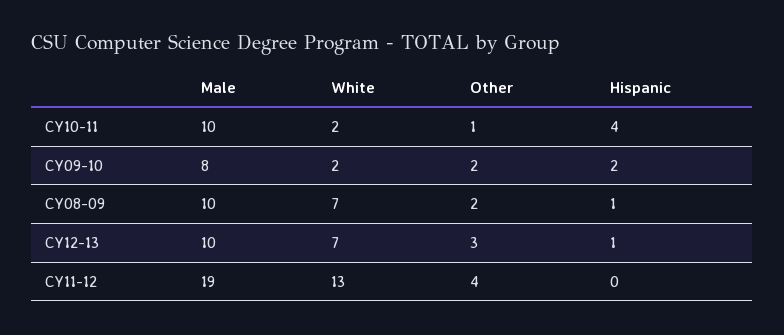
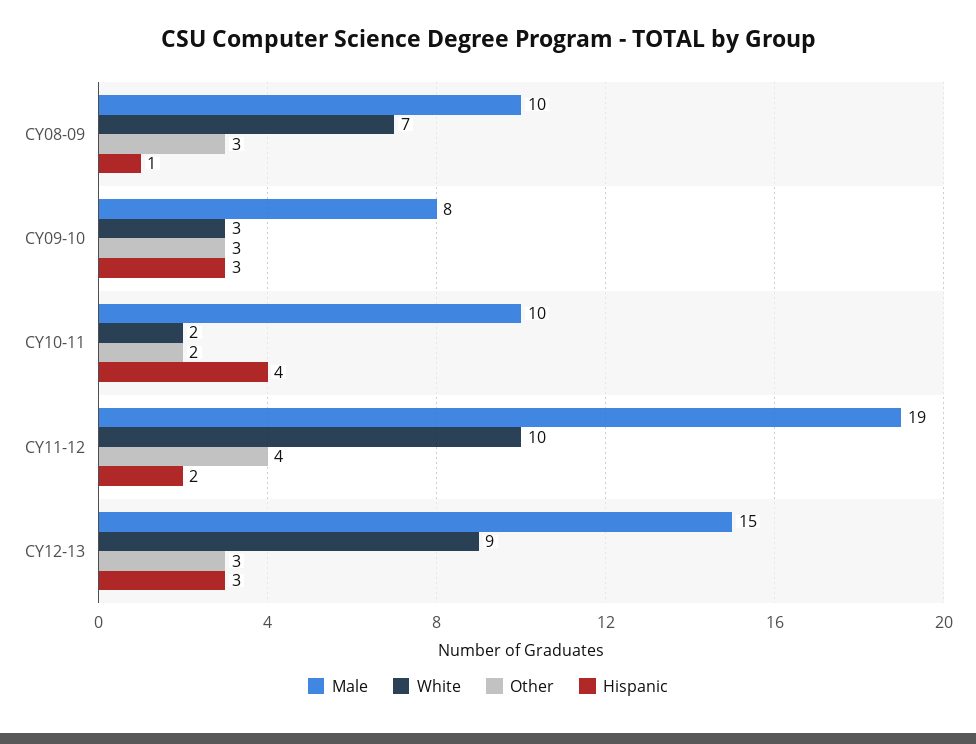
Other, CY10-11: 1 -> 2
White, CY09-10: 2 -> 3
Other, CY09-10: 2 -> 3
Hispanic, CY09-10: 2 -> 3
Other, CY08-09: 2 -> 3
Male, CY12-13: 10 -> 15
White, CY12-13: 7 -> 9
Hispanic, CY12-13: 1 -> 3
White, CY11-12: 13 -> 10
Hispanic, CY11-12: 0 -> 2

